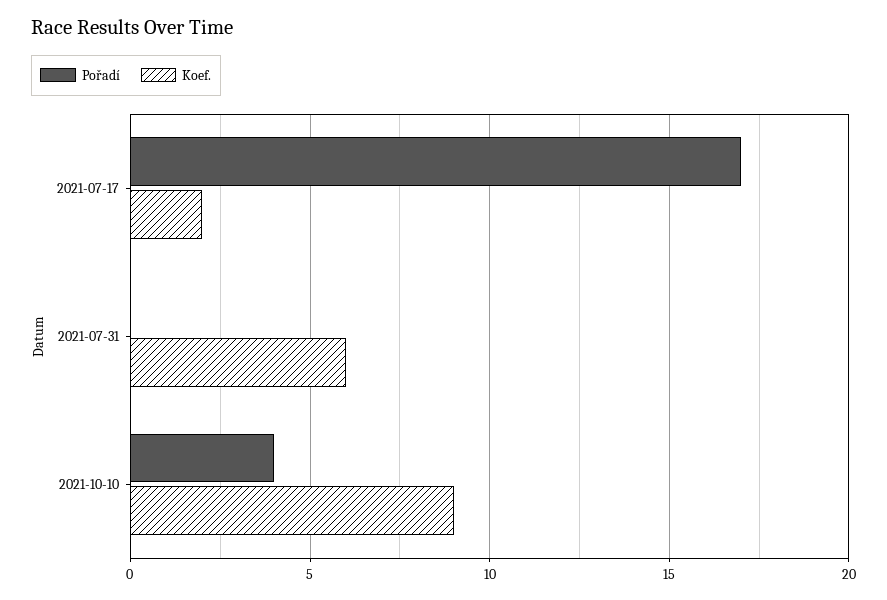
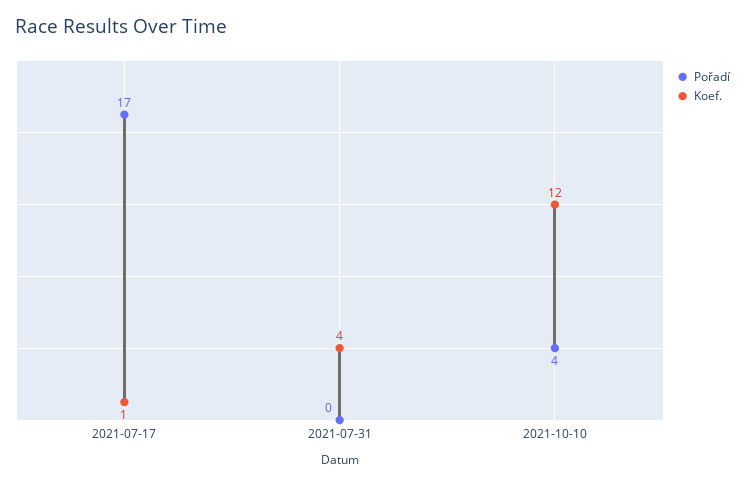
Koef., 2021-07-17: 2 -> 1
Koef., 2021-07-31: 6 -> 4
Koef., 2021-10-10: 9 -> 12

